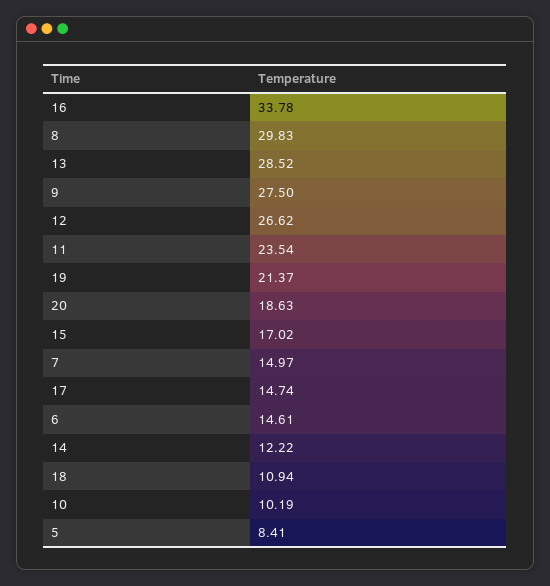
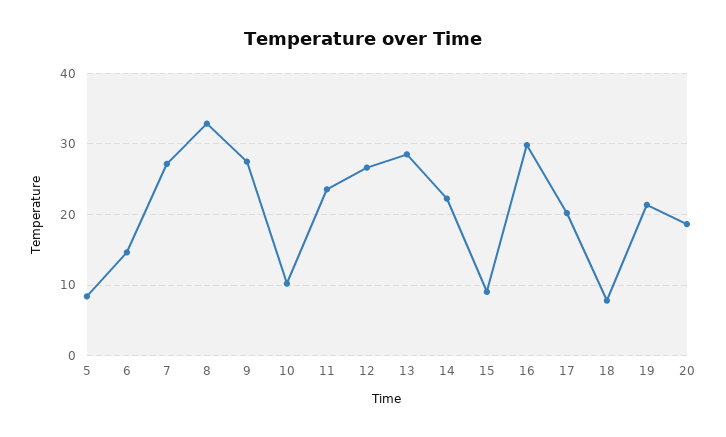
16: 33.78 -> 30
8: 29.83 -> 33
15: 17.02 -> 9
7: 14.97 -> 27
17: 14.74 -> 20
14: 12.22 -> 22
18: 10.94 -> 8

